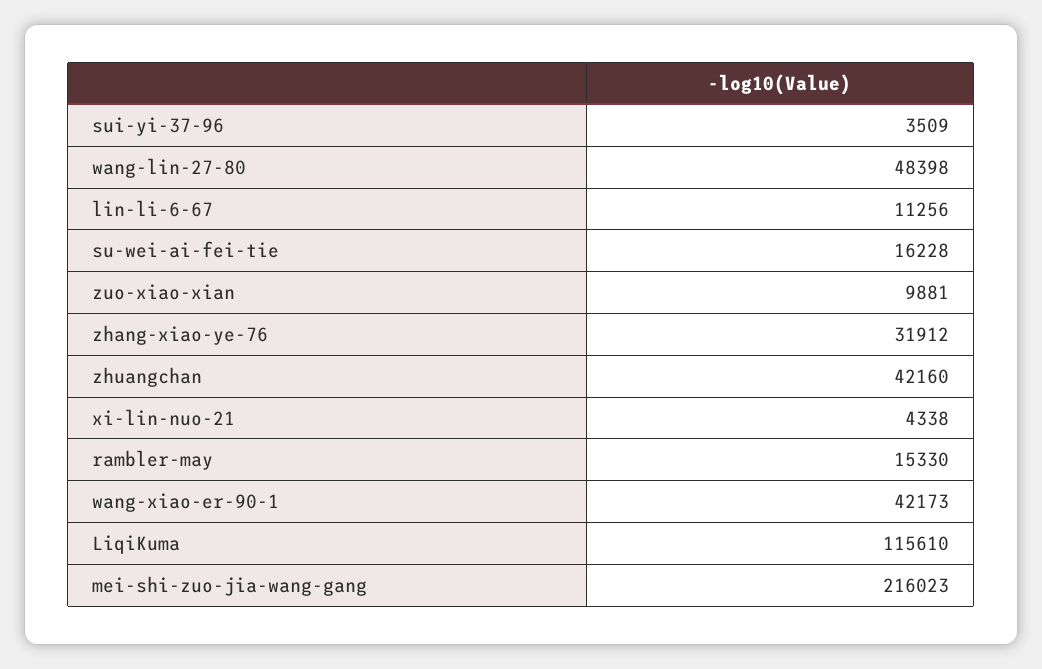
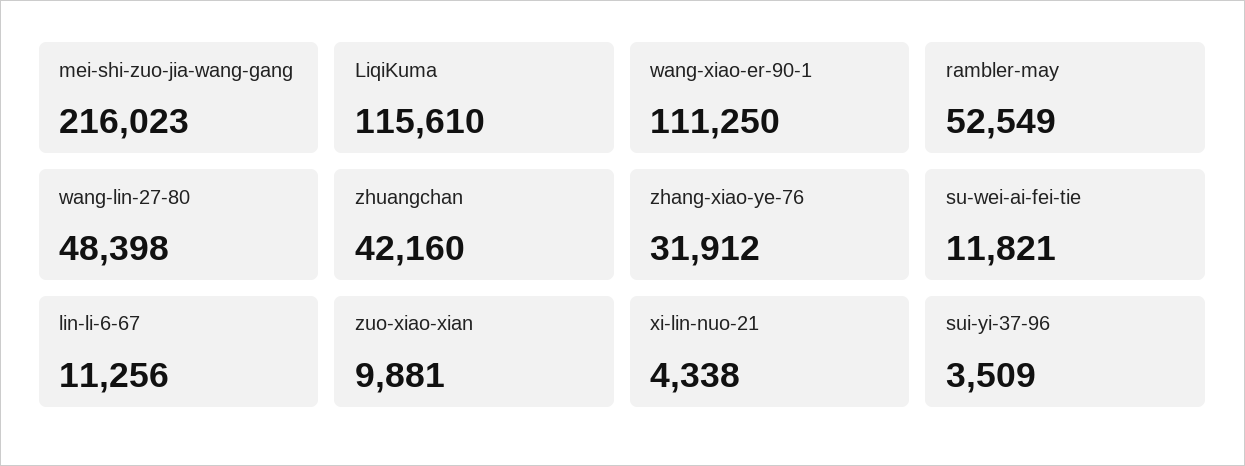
su-wei-ai-fei-tie: 16228 -> 11821
rambler-may: 15330 -> 52549
wang-xiao-er-90-1: 42173 -> 111250

